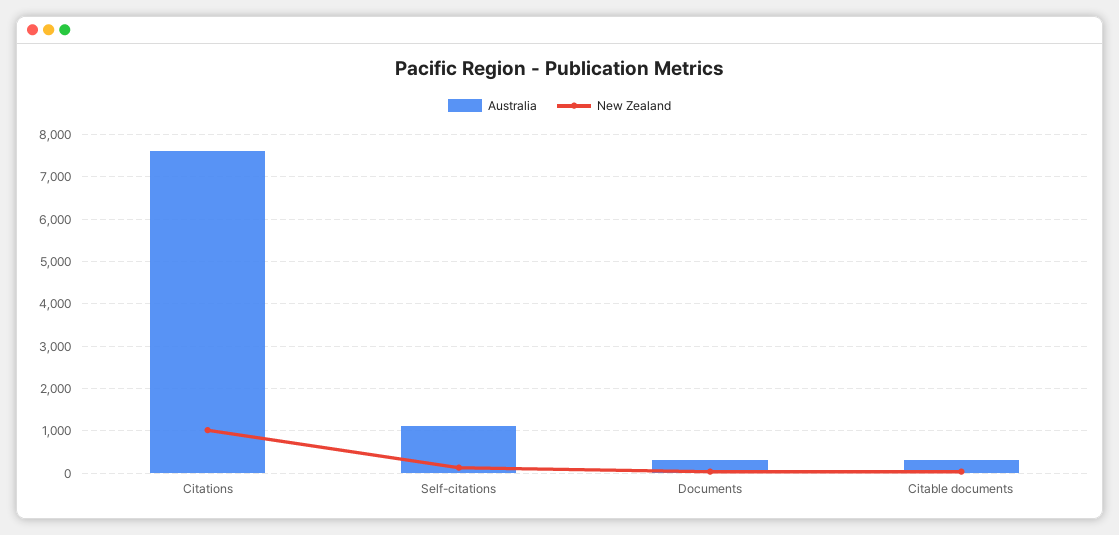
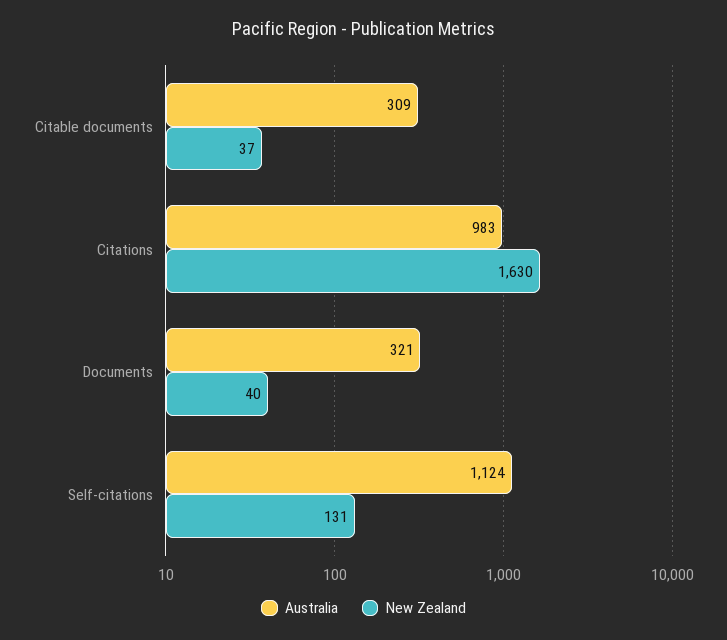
Australia, Citations: 7600 -> 983
New Zealand, Citations: 1000 -> 1630

